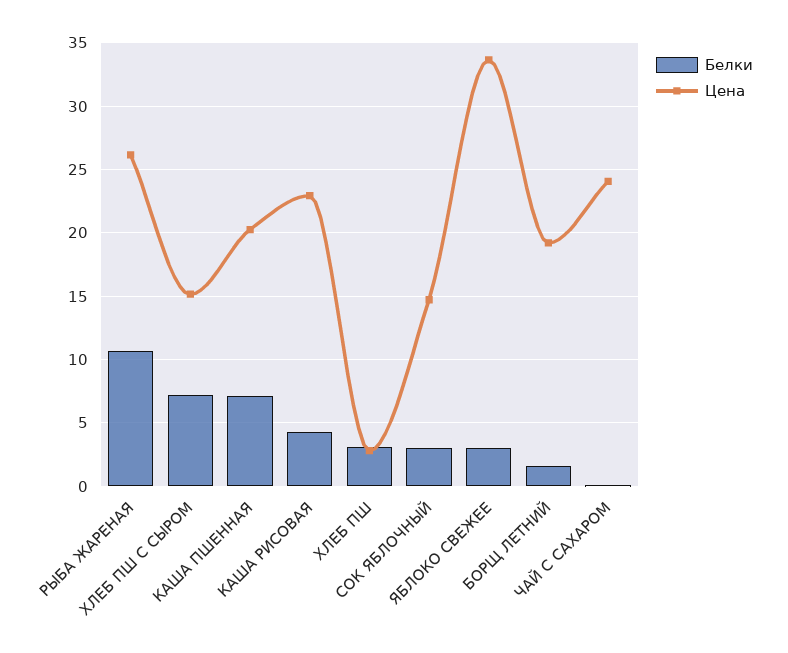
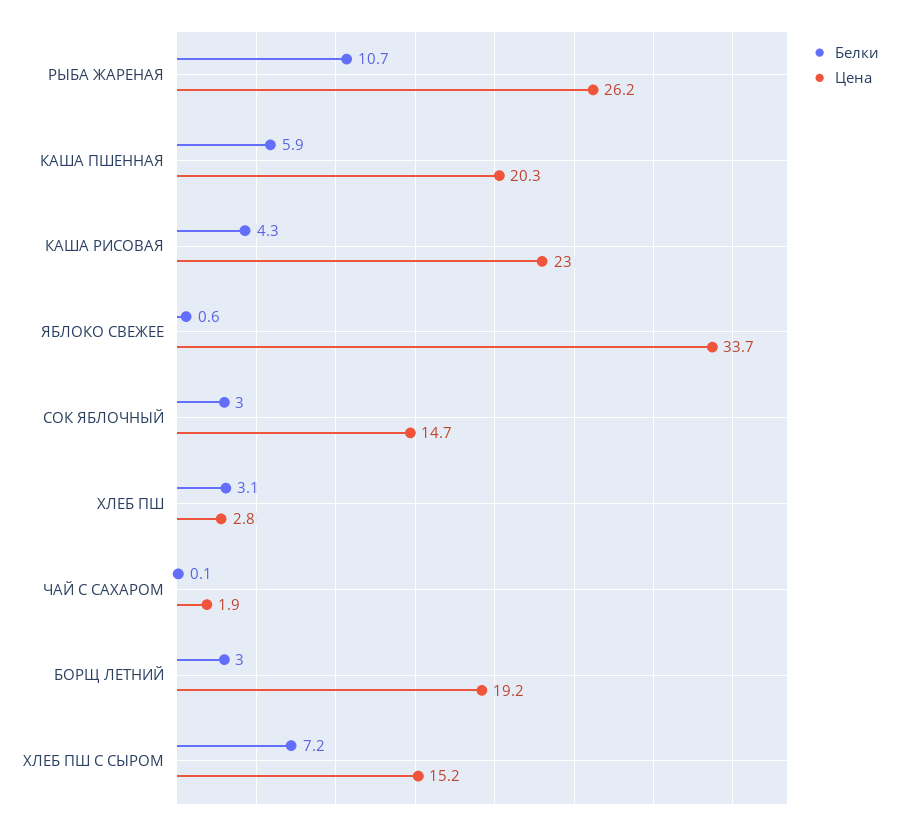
Белки, КАША ПШЕННАЯ: 7 -> 5.9
Белки, ЯБЛОКО СВЕЖЕЕ: 3 -> 0.6
Белки, БОРЩ ЛЕТНИЙ: 1.5 -> 3
Цена, ЧАЙ С САХАРОМ: 24 -> 1.9

